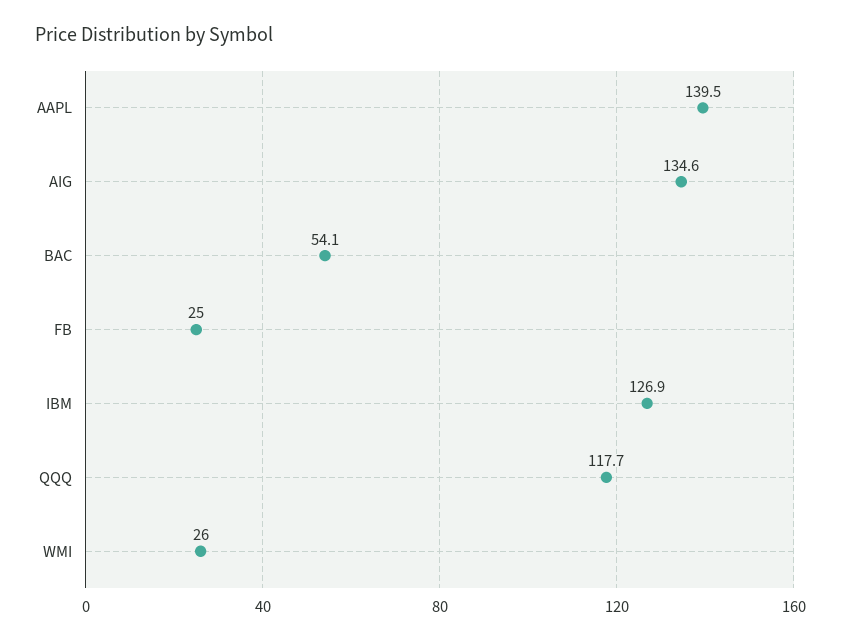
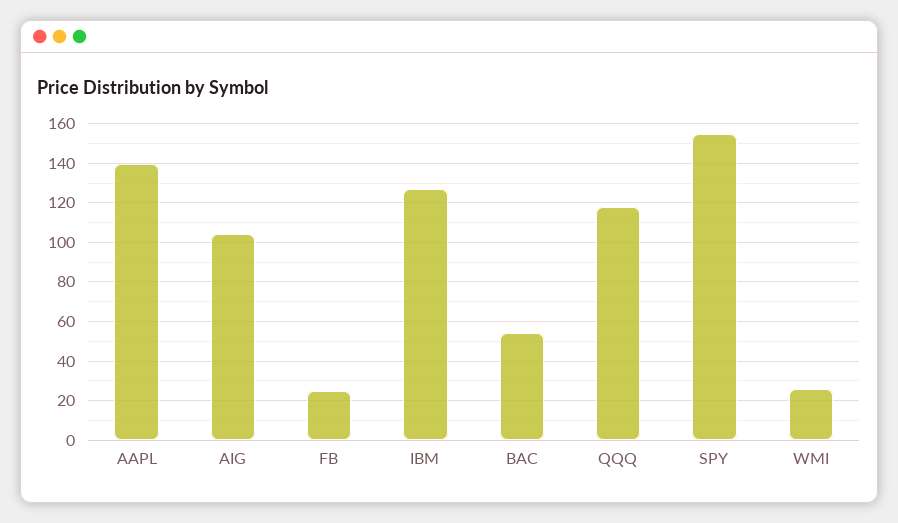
AIG: 134.6 -> 105
SPY: none -> 155

